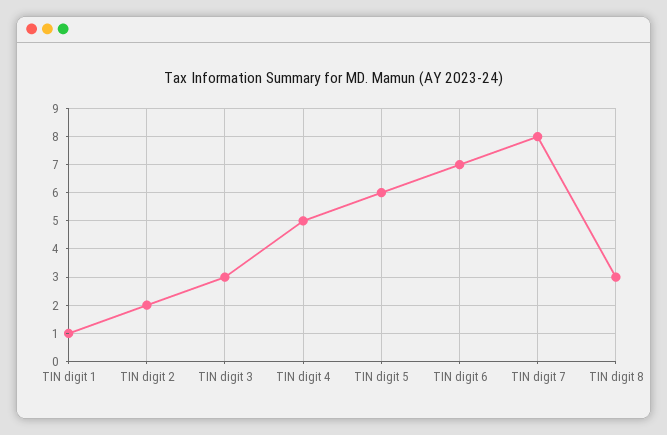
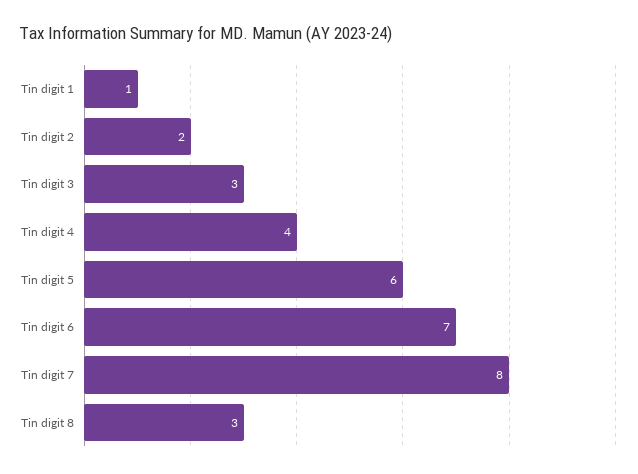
TIN digit 4: 5 -> 4

